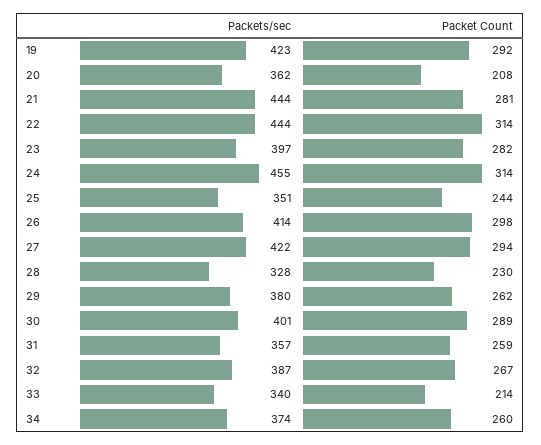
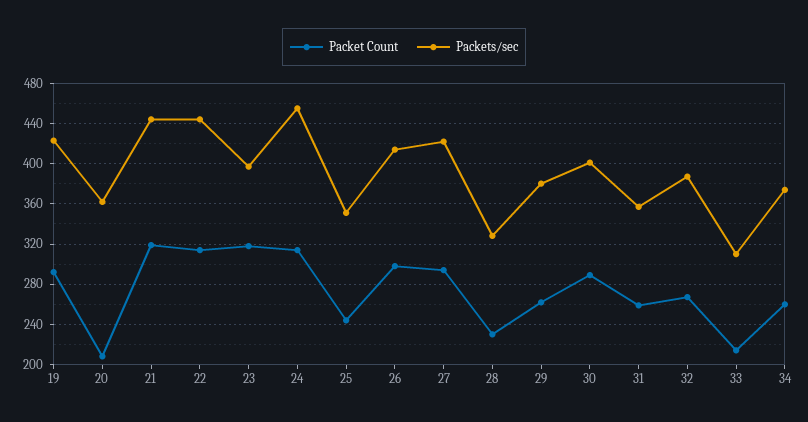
Packet Count, 21: 281 -> 320
Packet Count, 23: 282 -> 320
Packets/sec, 33: 340 -> 310

